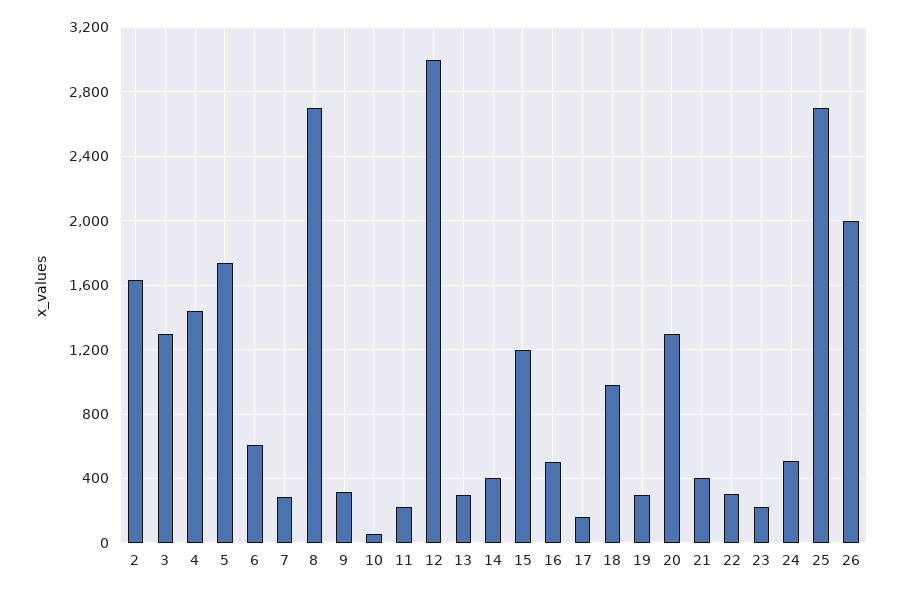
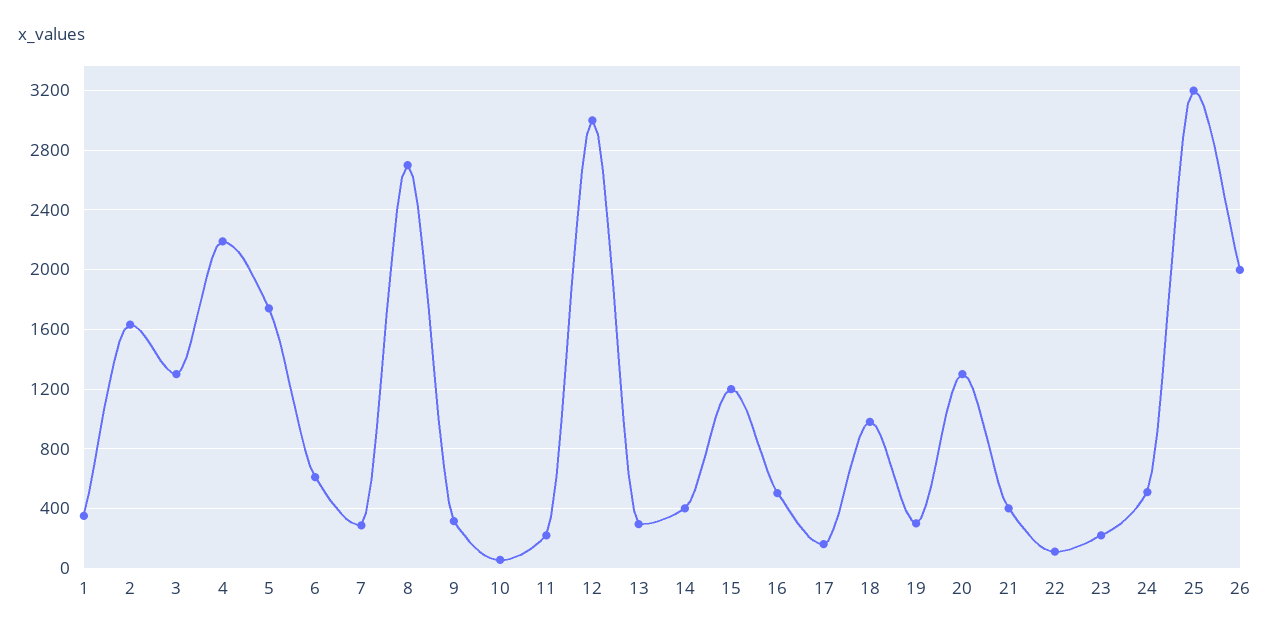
4: 1450 -> 2200
22: 300 -> 100
25: 2700 -> 3200
1: none -> 350

